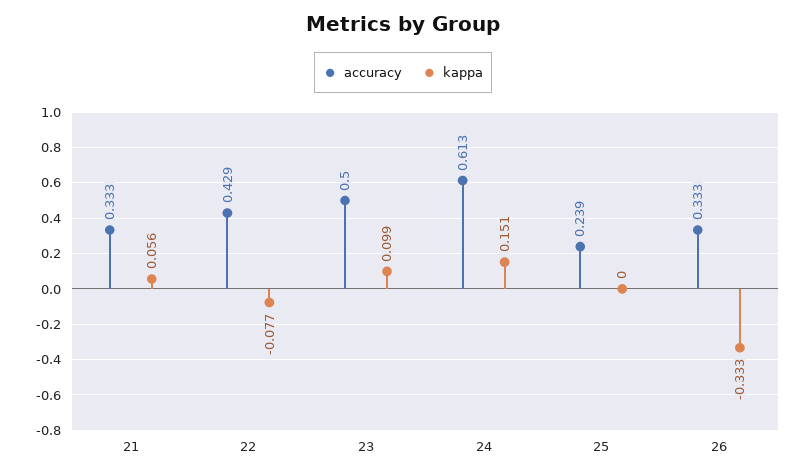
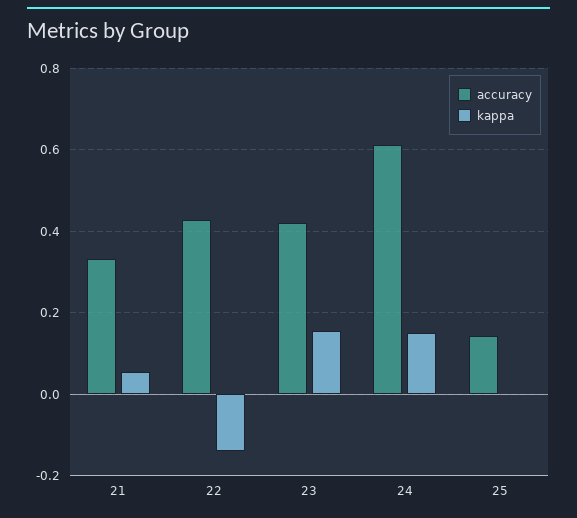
kappa, 22: -0.077 -> -0.14
accuracy, 23: 0.5 -> 0.42
kappa, 23: 0.099 -> 0.16
accuracy, 25: 0.239 -> 0.14
accuracy, 26: 0.333 -> none
kappa, 26: -0.333 -> none

